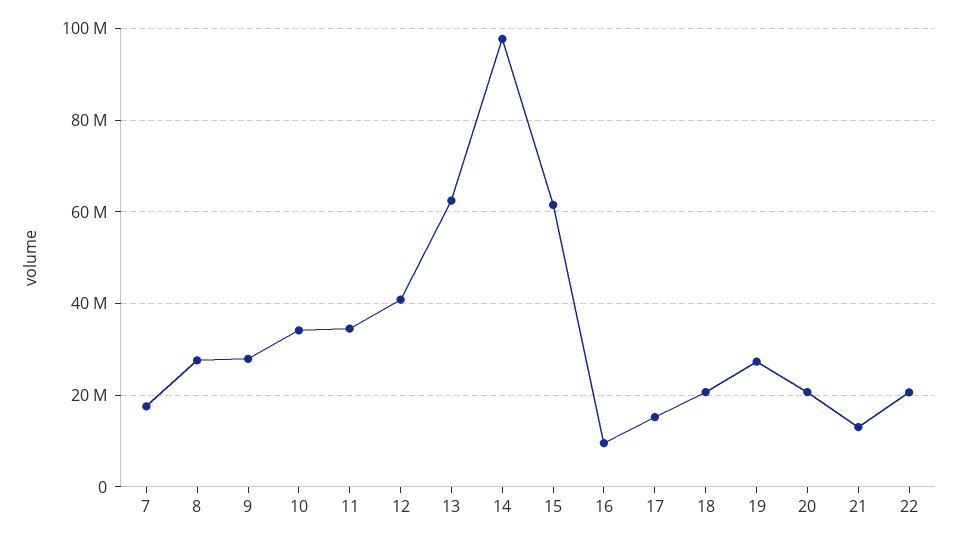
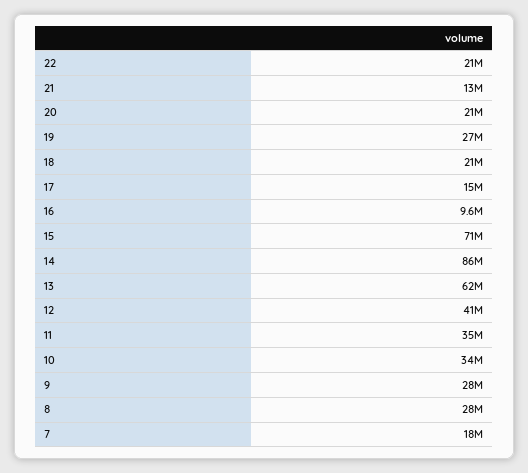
14: 98000000 -> 86000000
15: 62000000 -> 71000000

